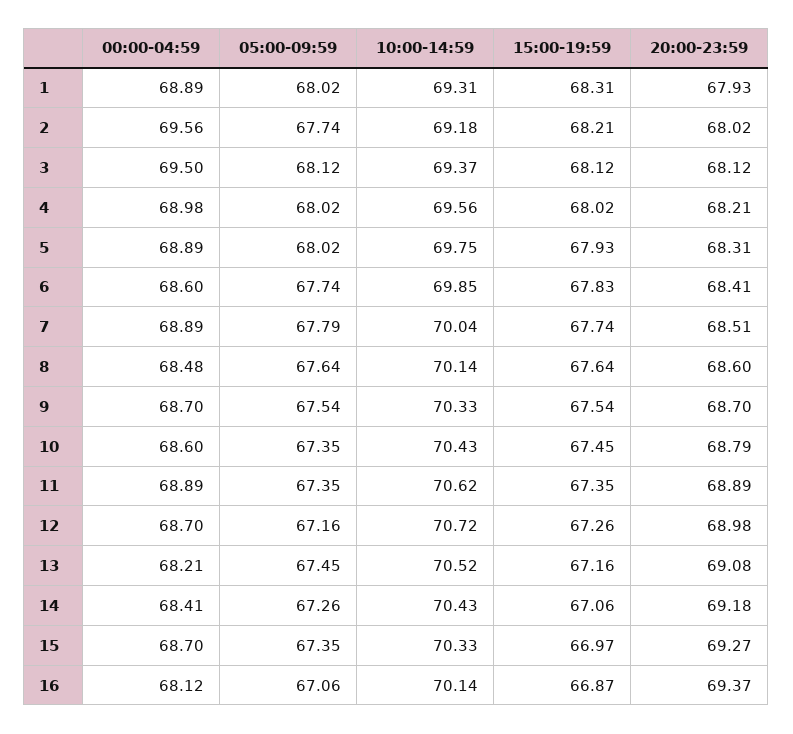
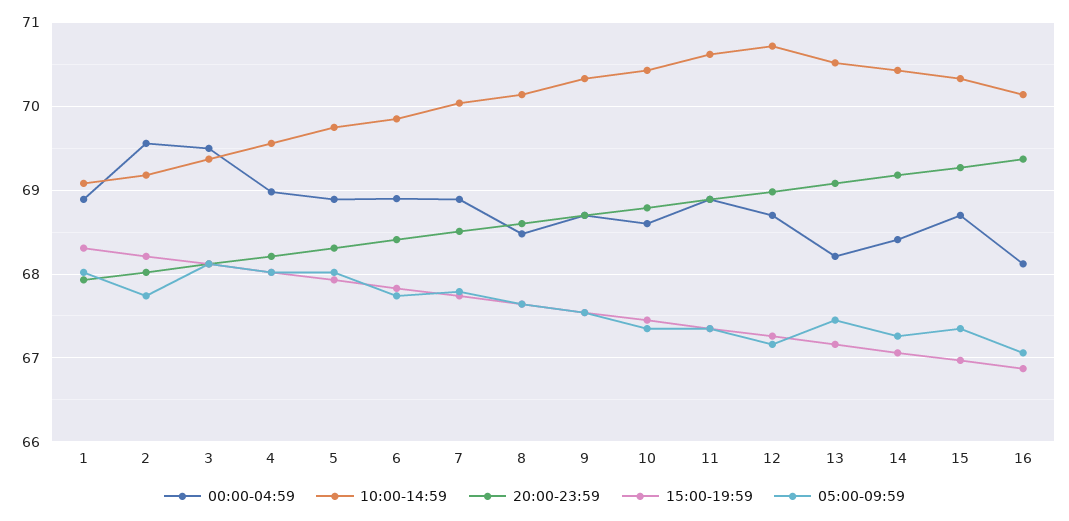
10:00-14:59, 1: 69.31 -> 69.1
00:00-04:59, 6: 68.6 -> 68.9

